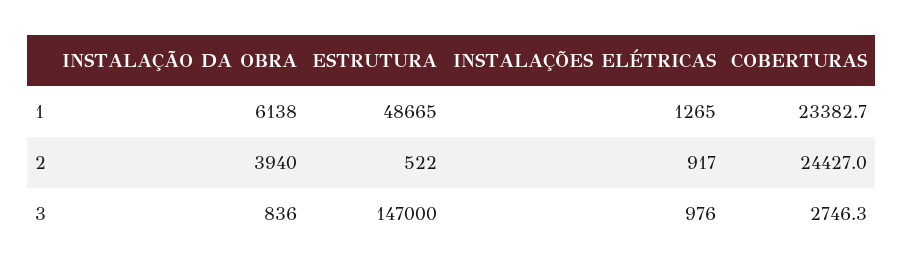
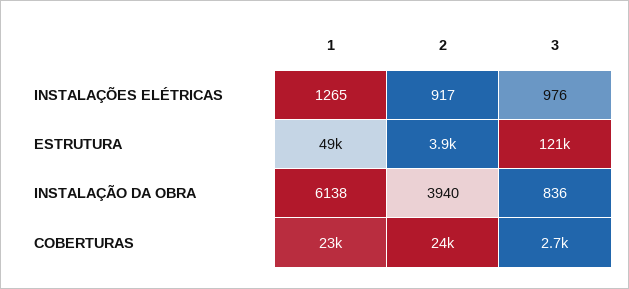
ESTRUTURA, 2: 522 -> 3900
ESTRUTURA, 3: 147000 -> 121000

